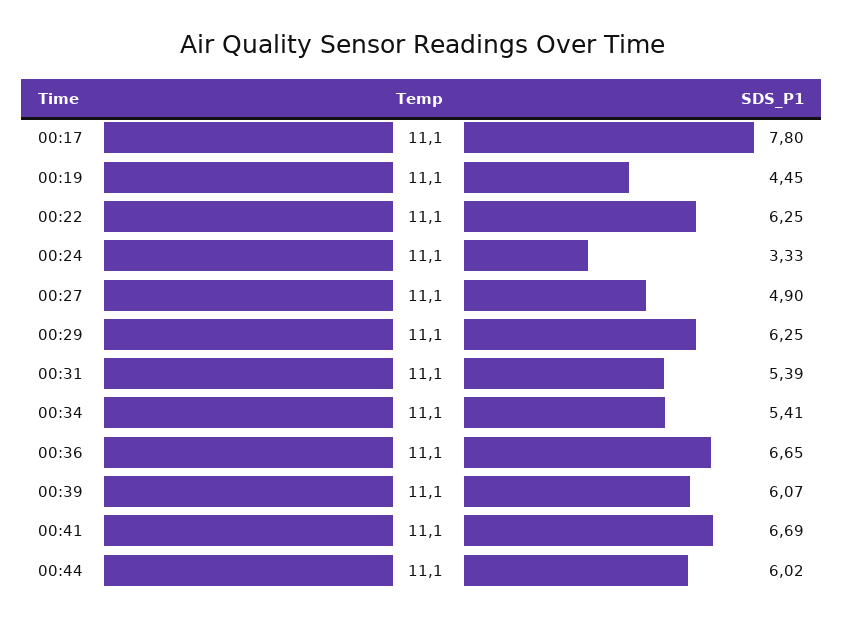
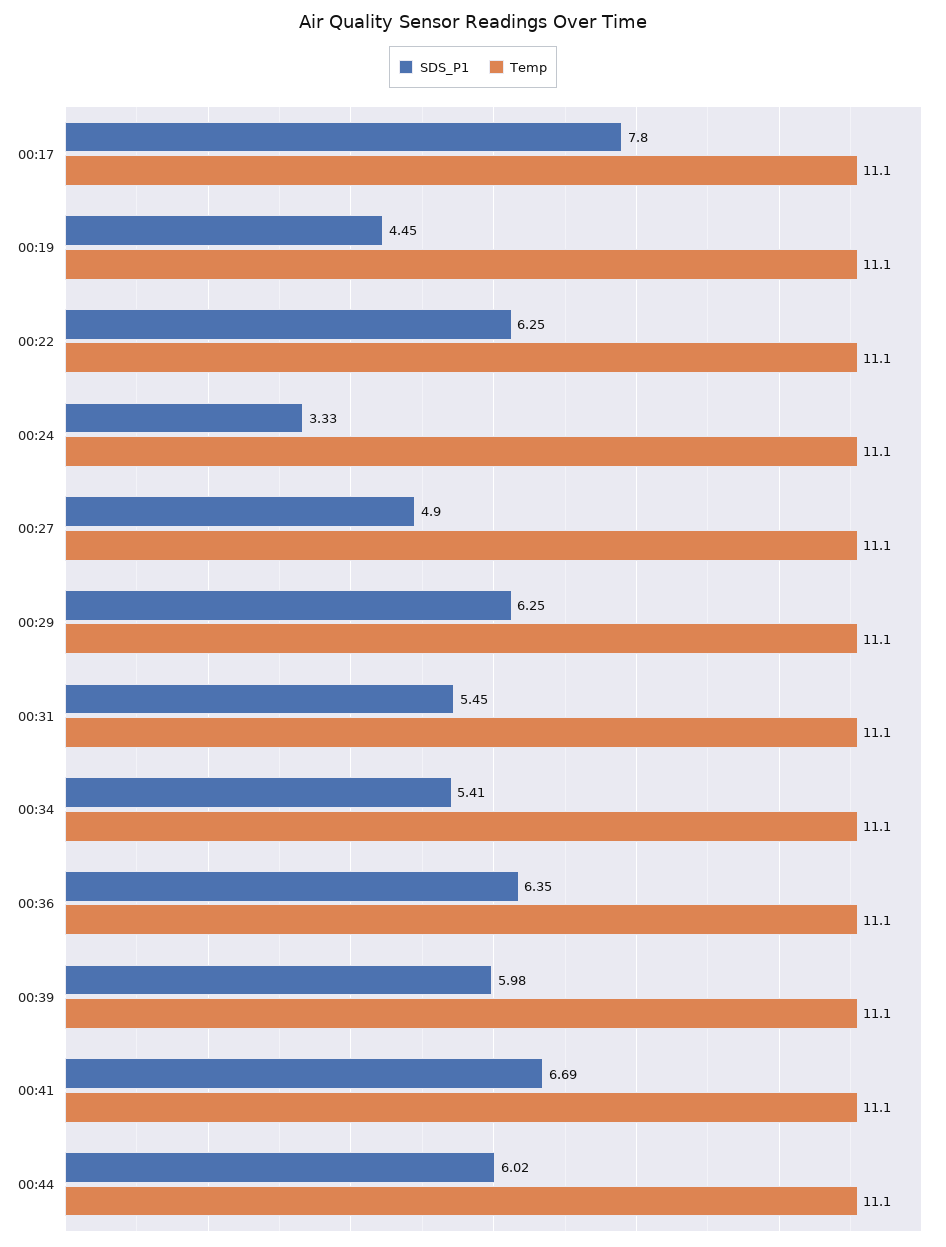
SDS_P1, 00:31: 5.39 -> 5.45
SDS_P1, 00:36: 6.65 -> 6.35
SDS_P1, 00:39: 6.07 -> 5.98

